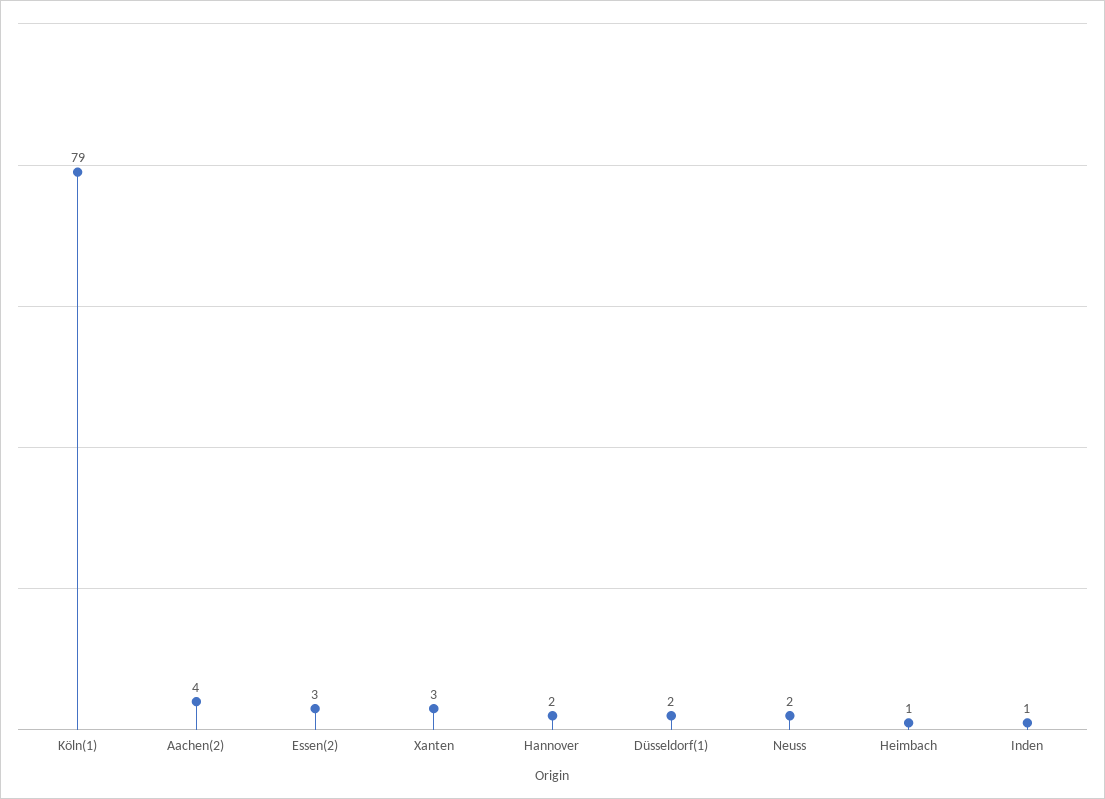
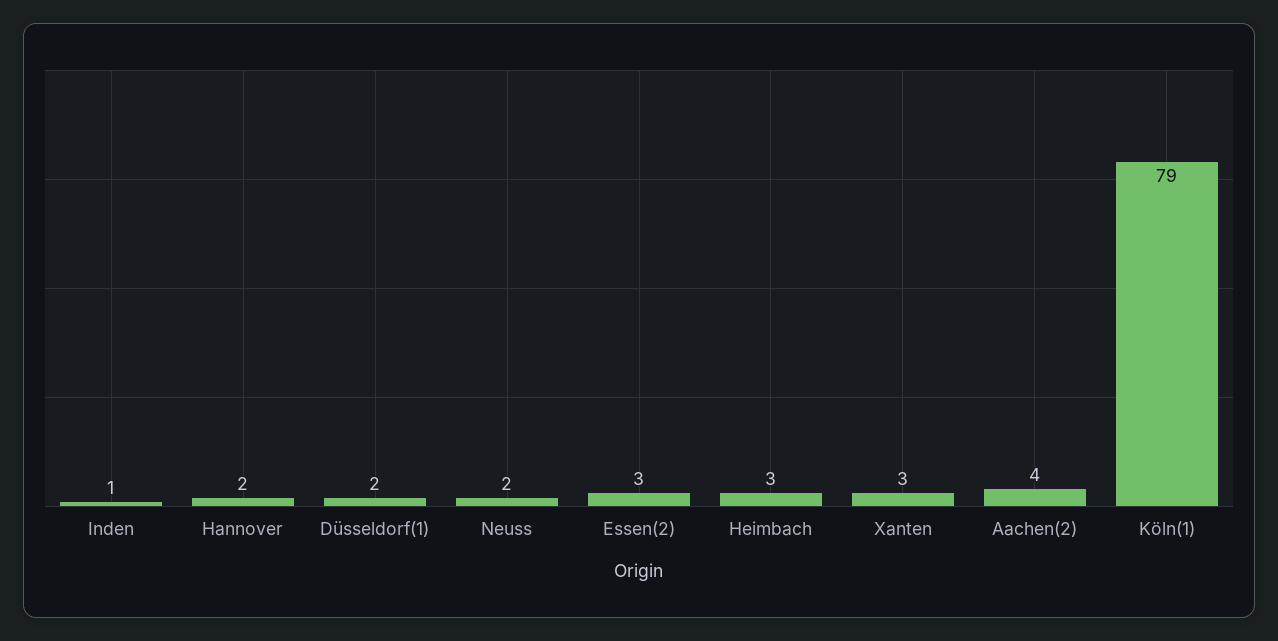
Heimbach: 1 -> 3

